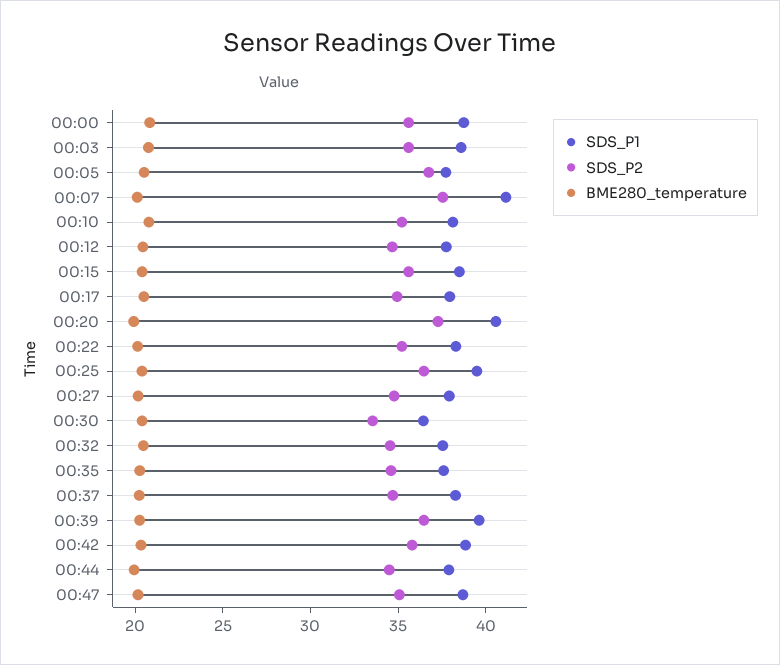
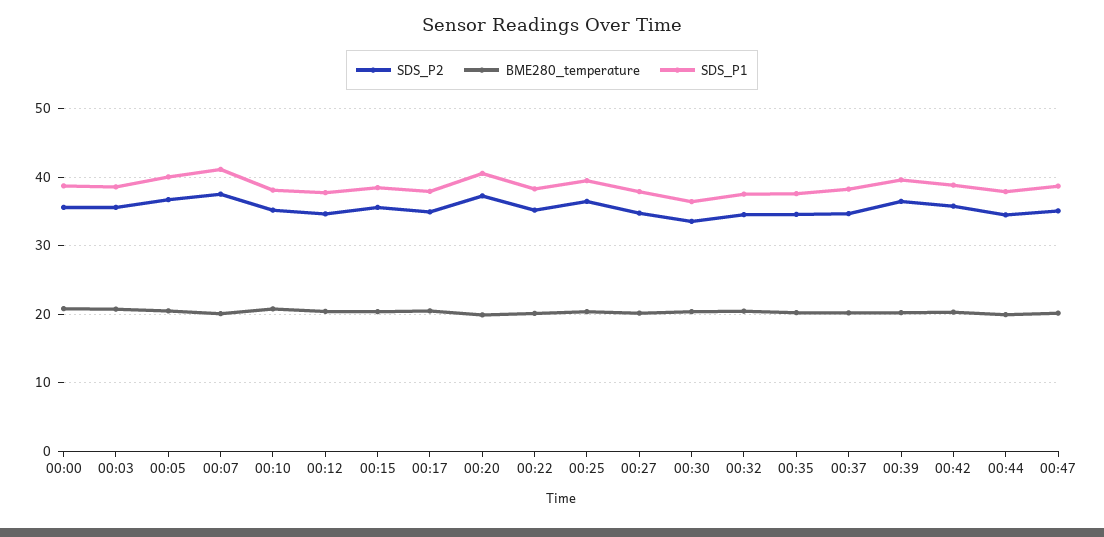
SDS_P1, 00:05: 38 -> 40

